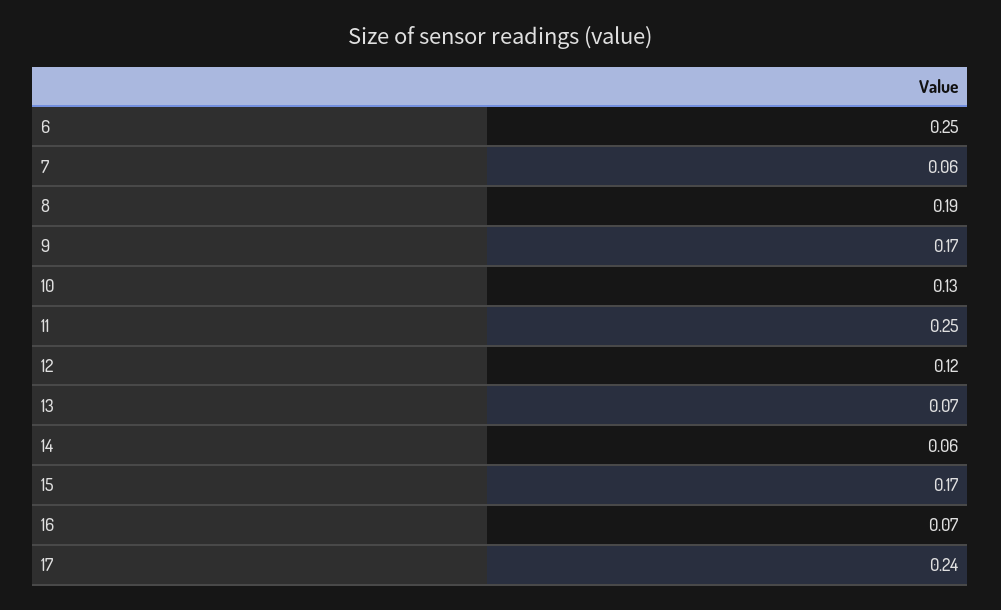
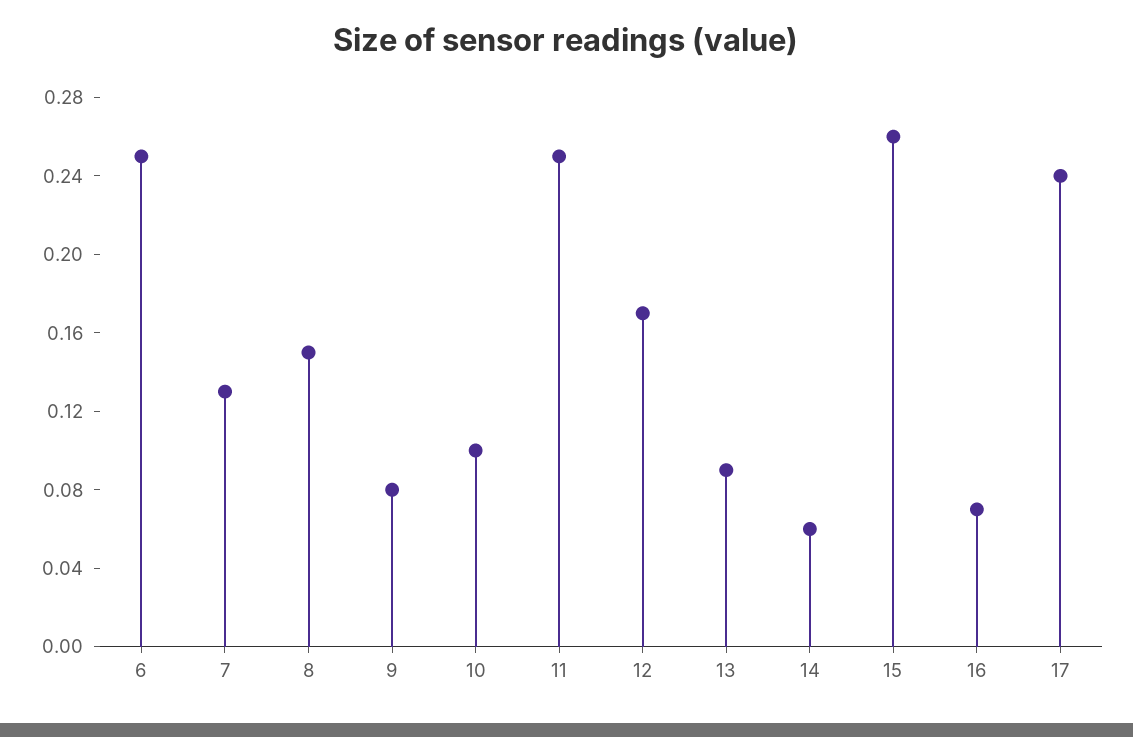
7: 0.06 -> 0.13
8: 0.19 -> 0.15
9: 0.17 -> 0.08
10: 0.13 -> 0.1
12: 0.12 -> 0.17
13: 0.07 -> 0.09
15: 0.17 -> 0.26

